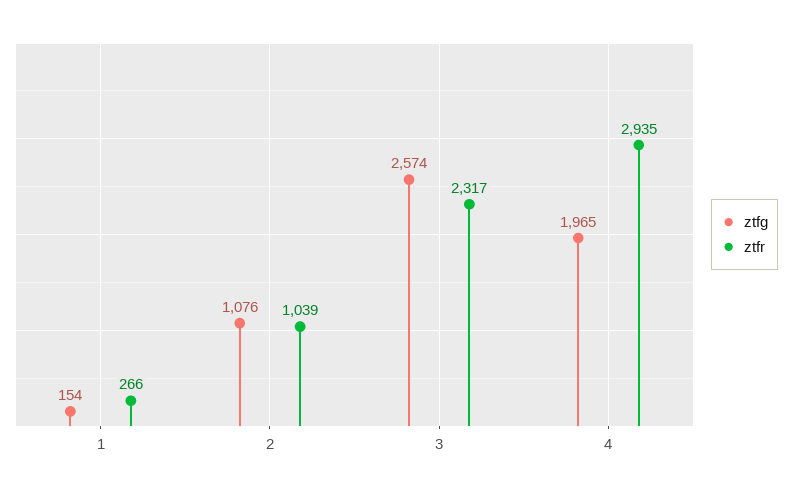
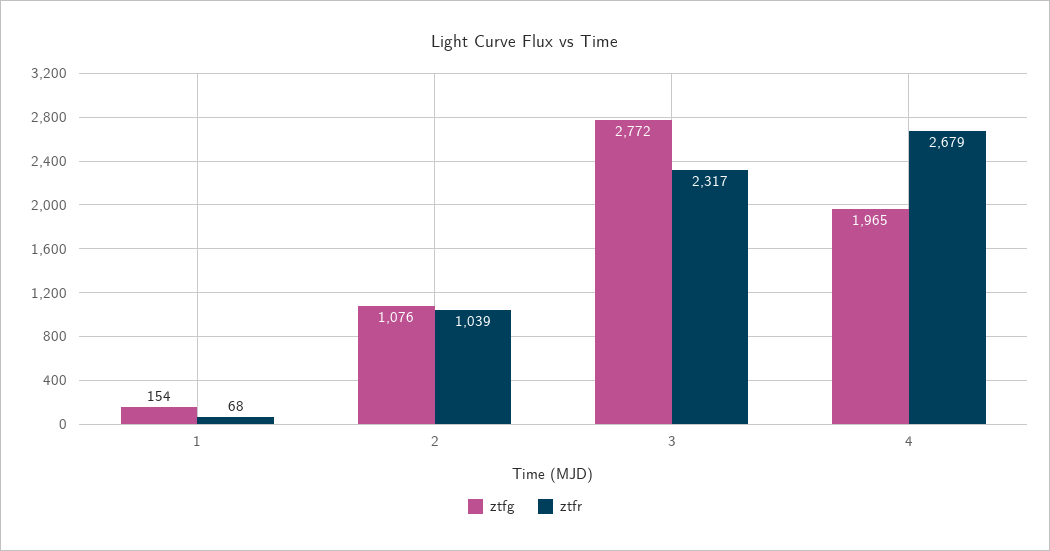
ztfr, 1: 266 -> 68
ztfg, 3: 2574 -> 2772
ztfr, 4: 2935 -> 2679

